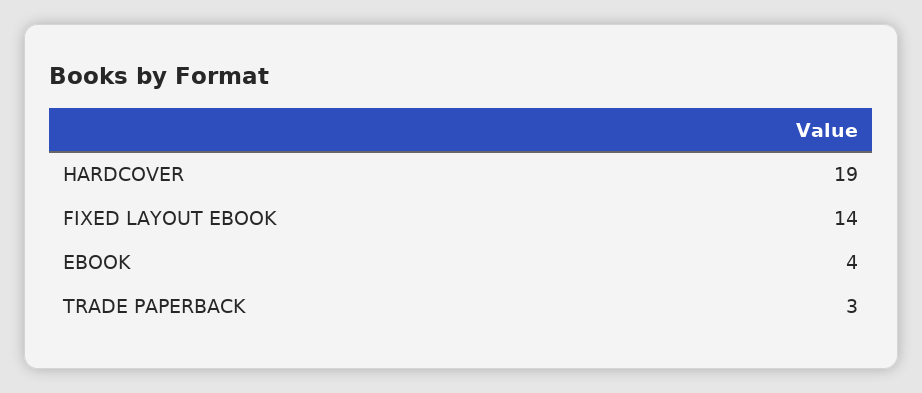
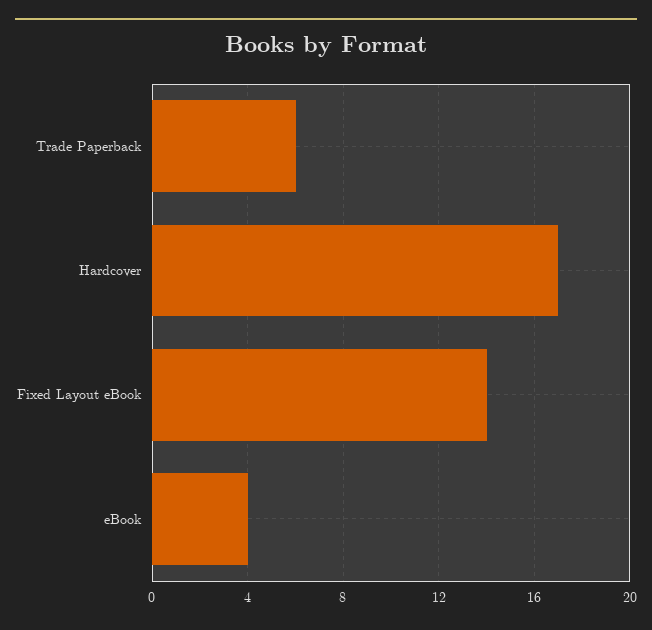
HARDCOVER: 19 -> 17
TRADE PAPERBACK: 3 -> 6

